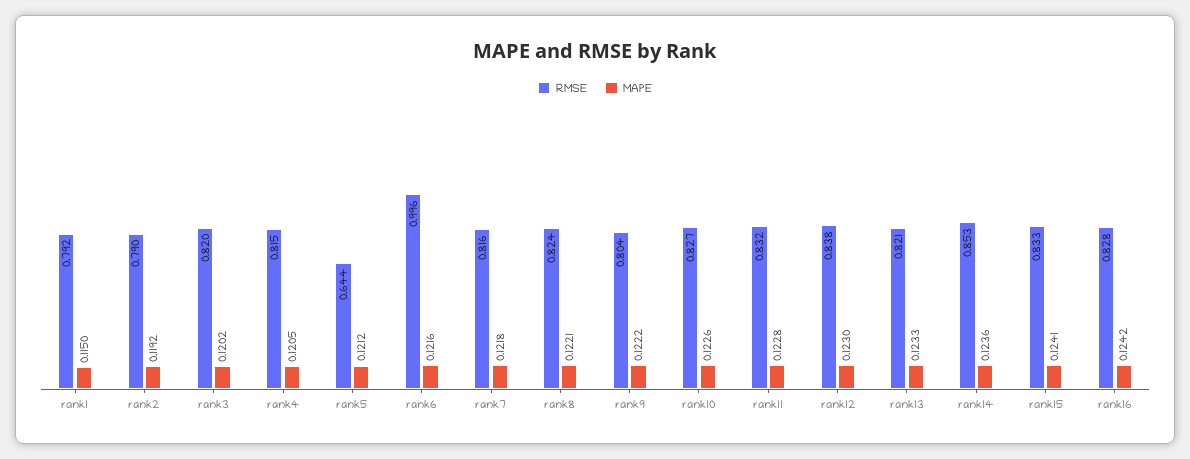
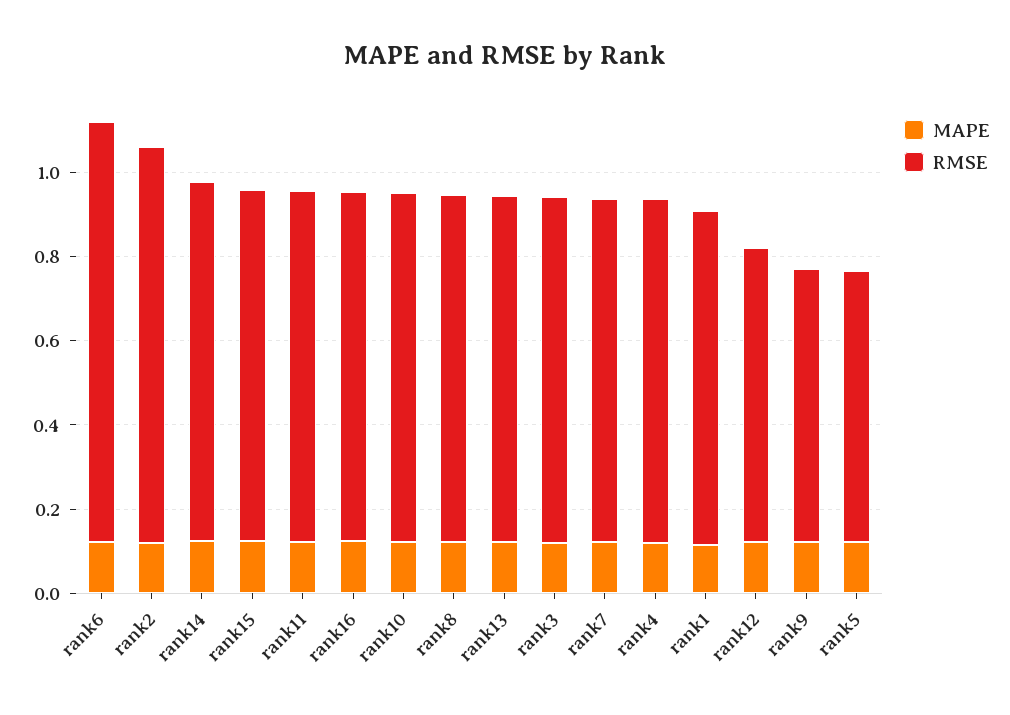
RMSE, rank2: 0.79 -> 0.95
RMSE, rank9: 0.804 -> 0.65
RMSE, rank12: 0.838 -> 0.7

